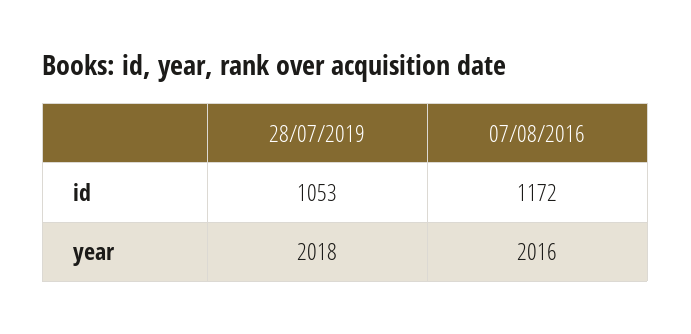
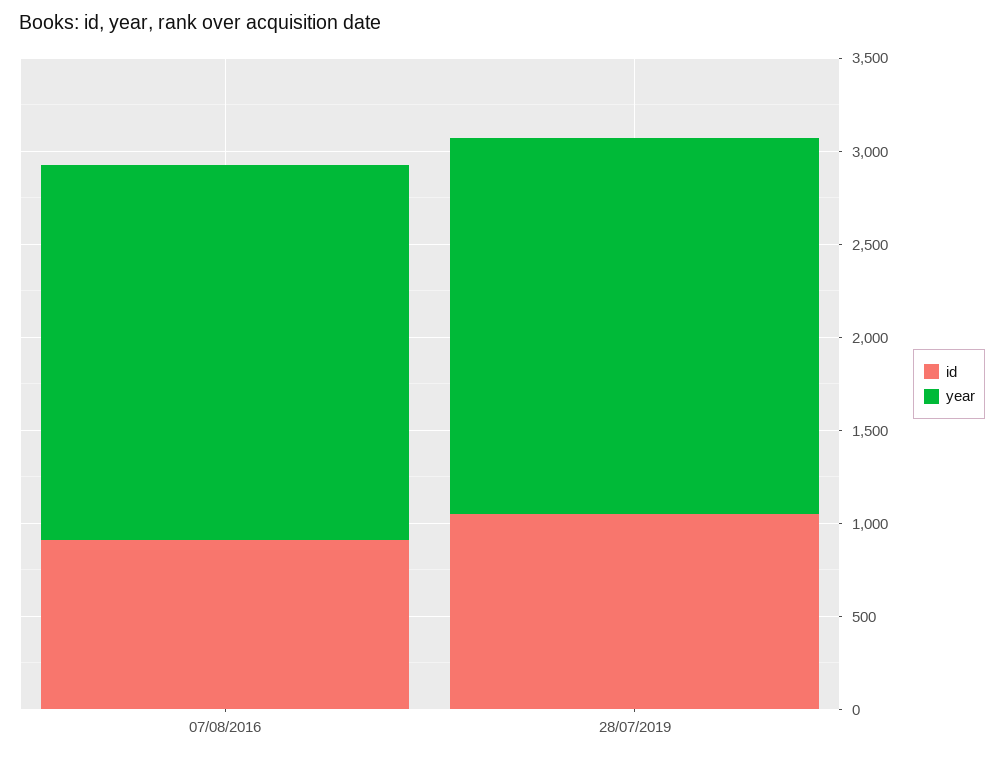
id, 07/08/2016: 1172 -> 900

